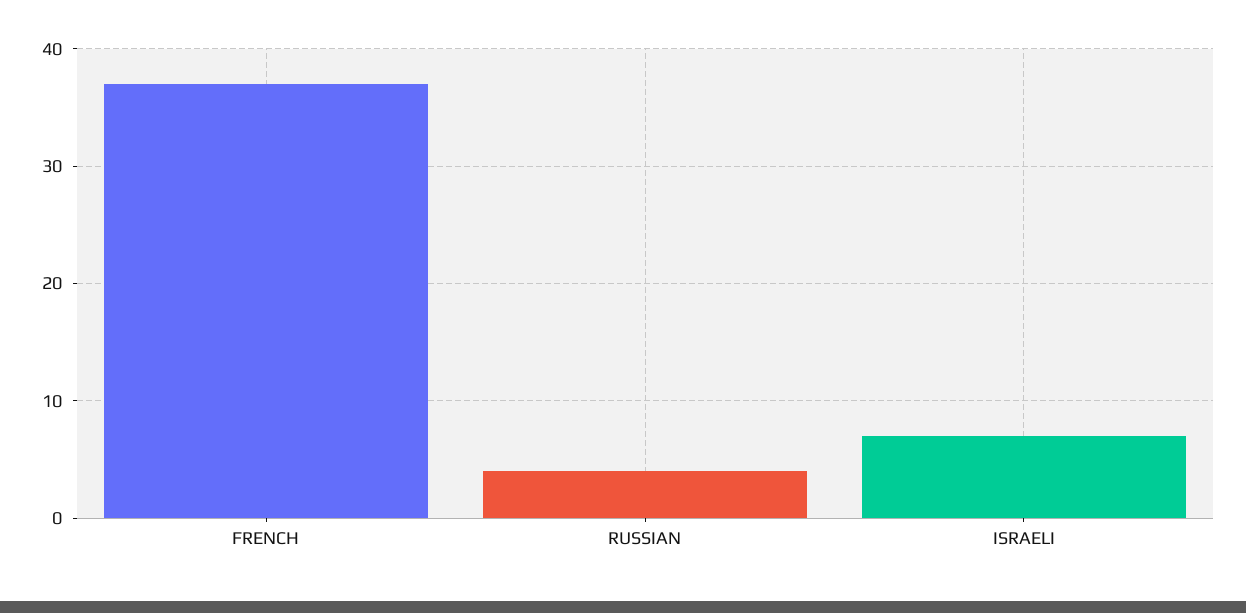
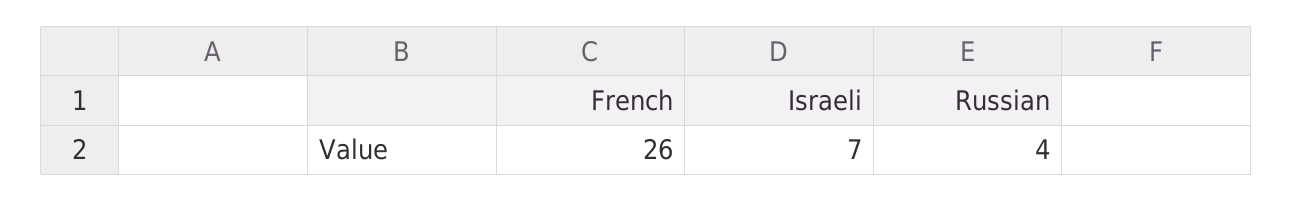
FRENCH: 37 -> 26

